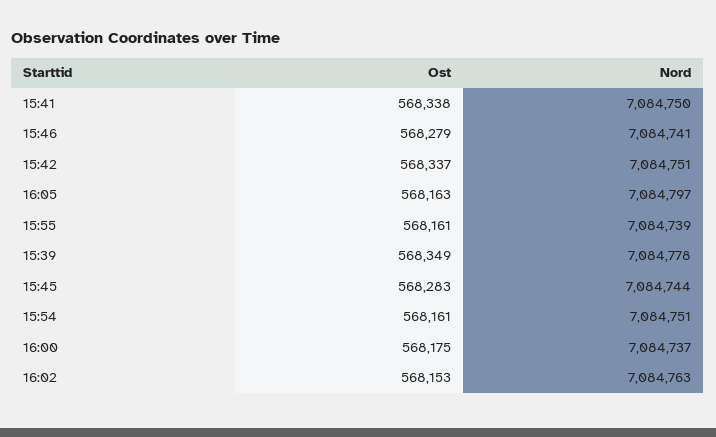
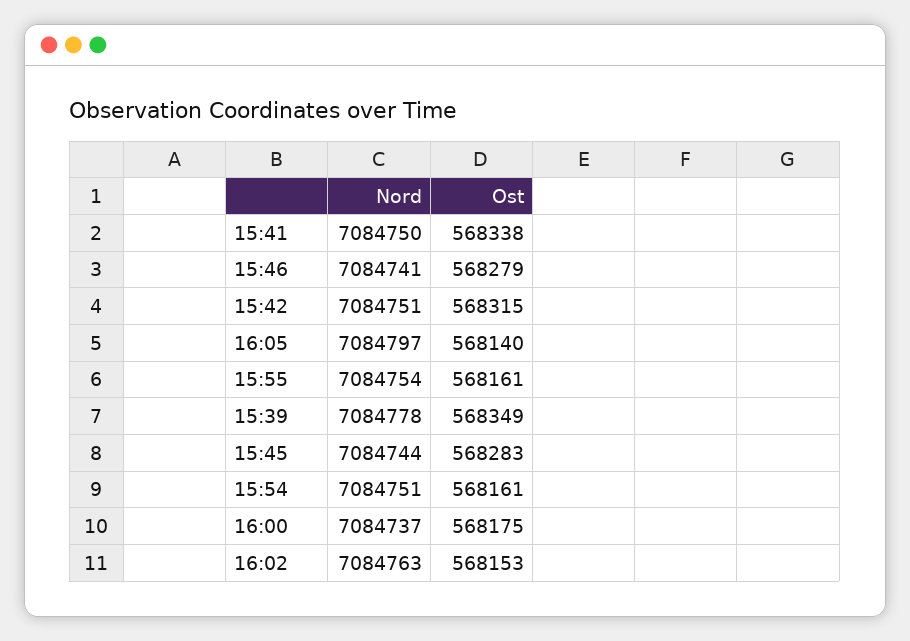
Ost, 15:42: 568337 -> 568315
Ost, 16:05: 568163 -> 568140
Nord, 15:55: 7084739 -> 7084754

